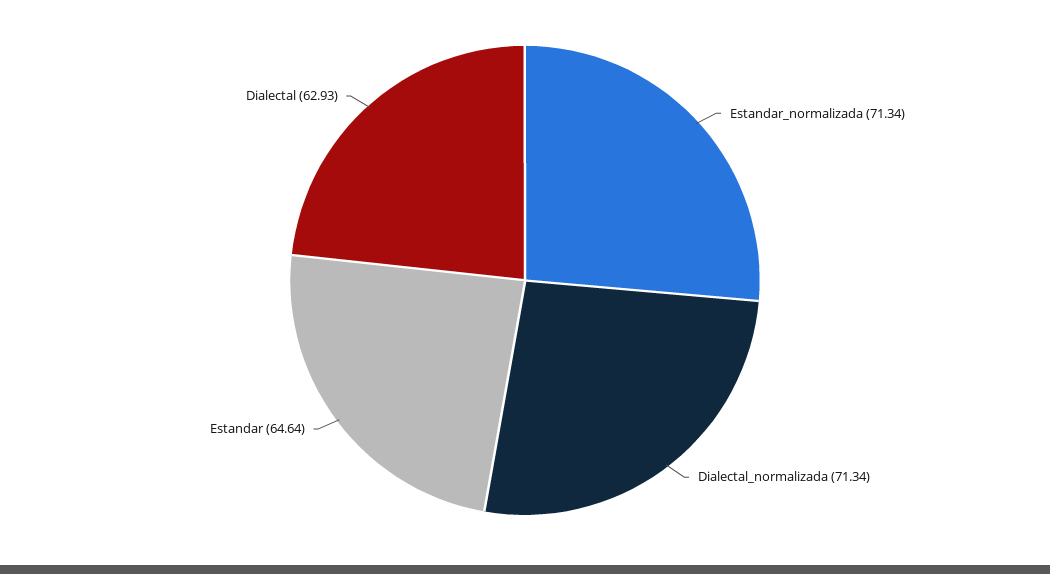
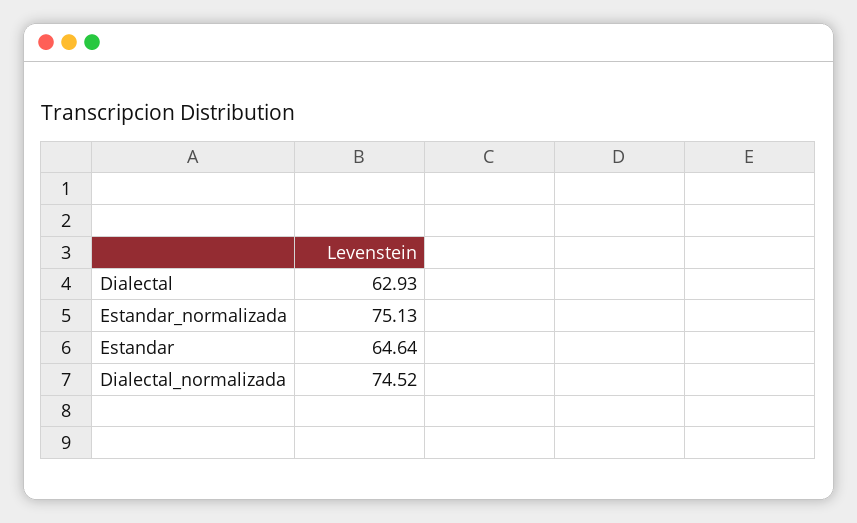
Estandar_normalizada: 71.34 -> 75.13
Dialectal_normalizada: 71.34 -> 74.52

